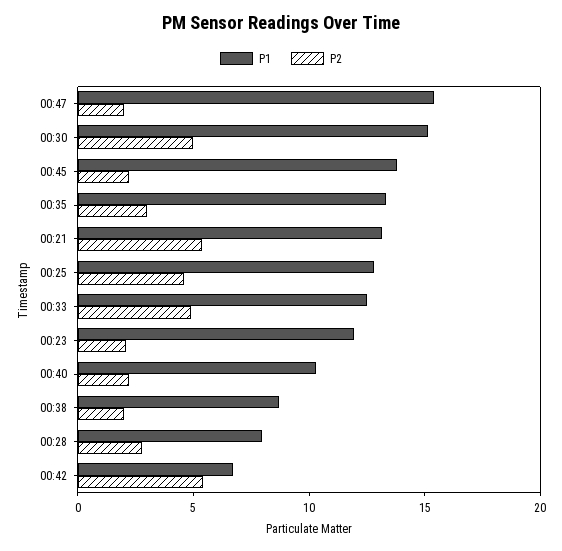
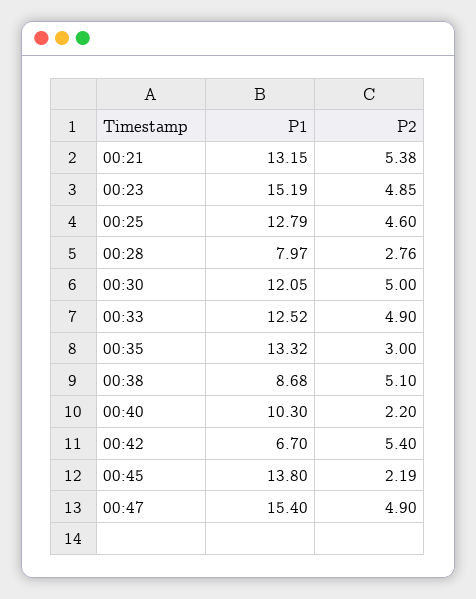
P2, 00:47: 2 -> 4.9
P1, 00:30: 15 -> 12.05
P1, 00:23: 12 -> 15.19
P2, 00:23: 2 -> 4.85
P2, 00:38: 2 -> 5.1

